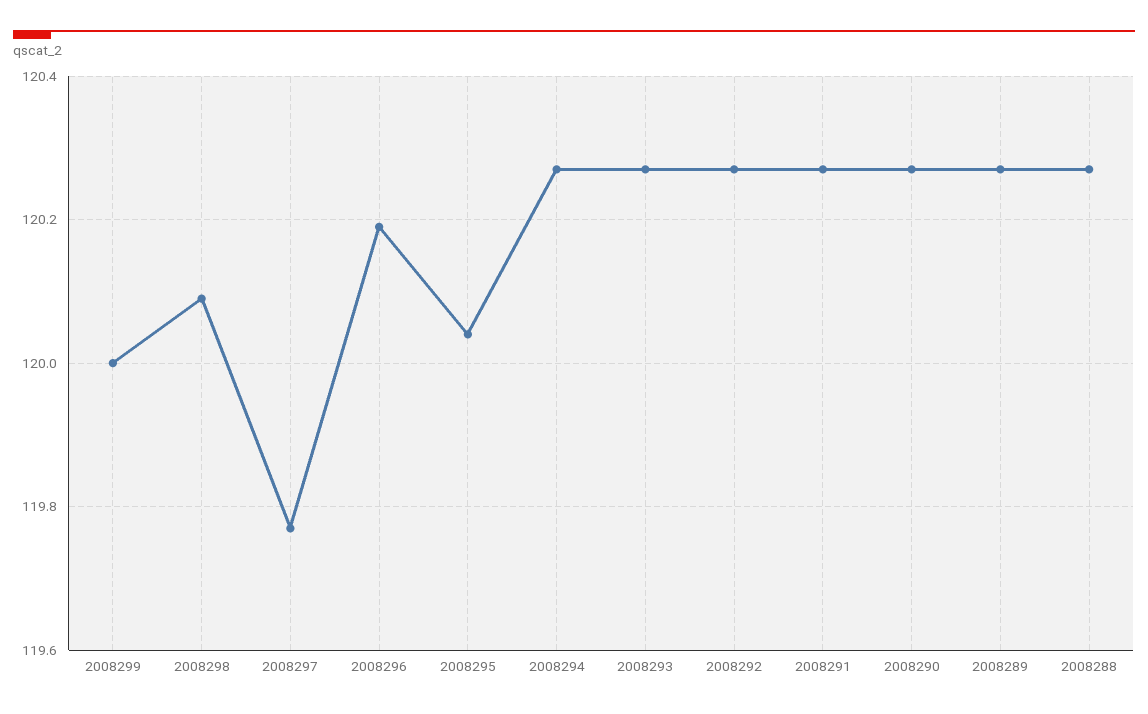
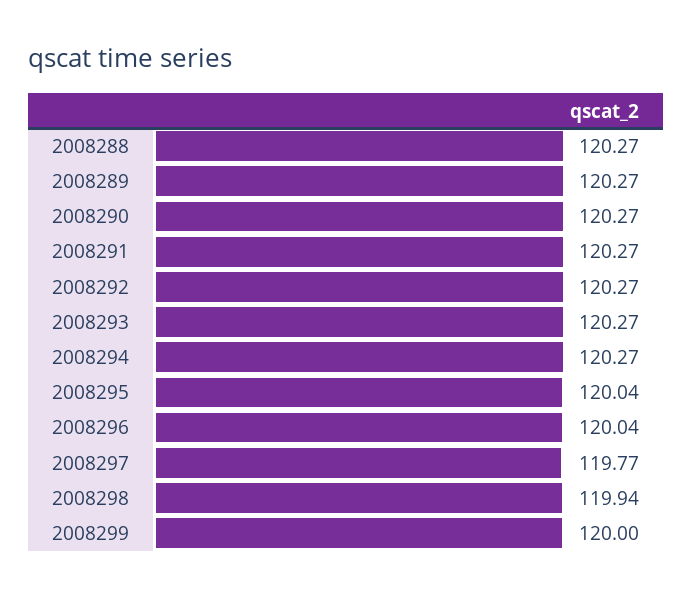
2008298: 120.1 -> 119.94
2008296: 120.2 -> 120.04

